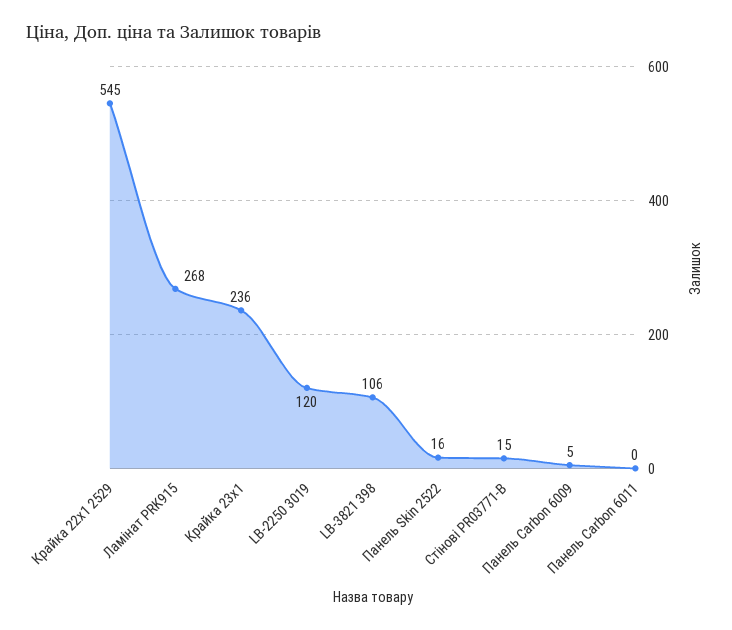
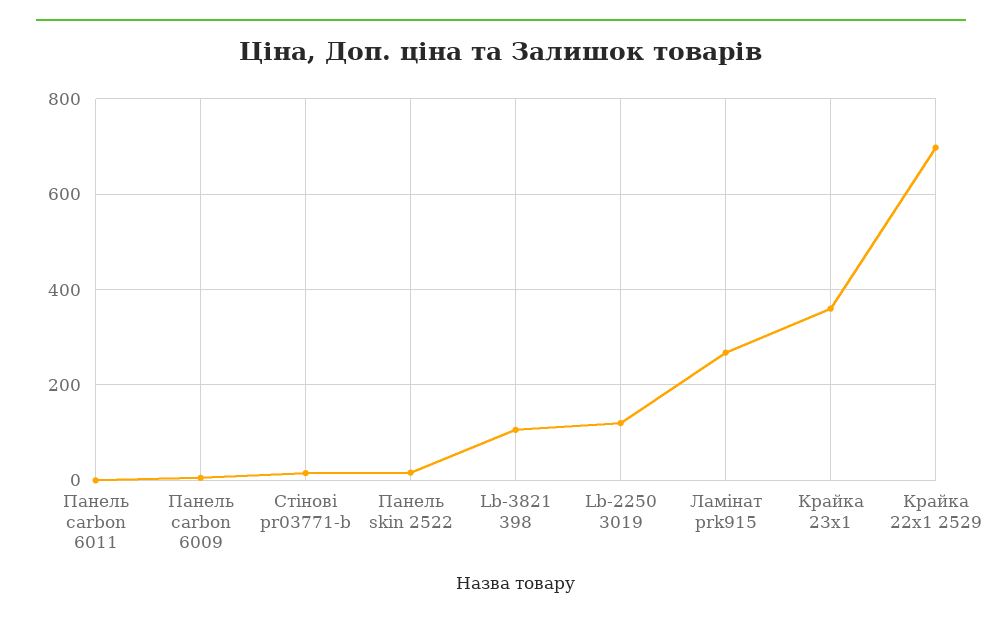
Крайка 22x1 2529: 545 -> 700
Крайка 23x1: 236 -> 360

